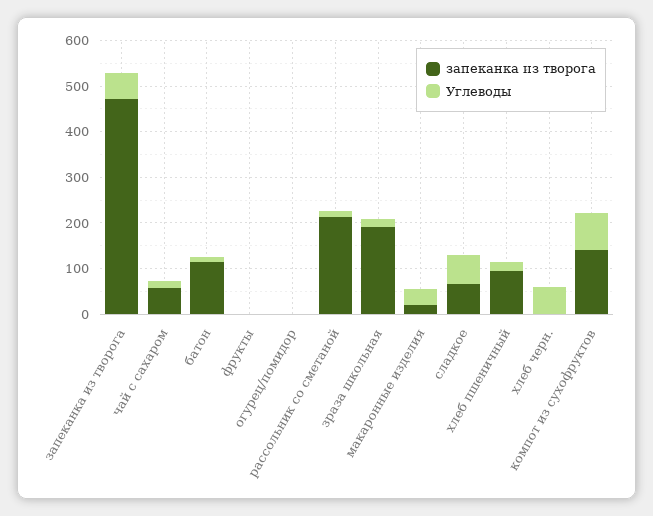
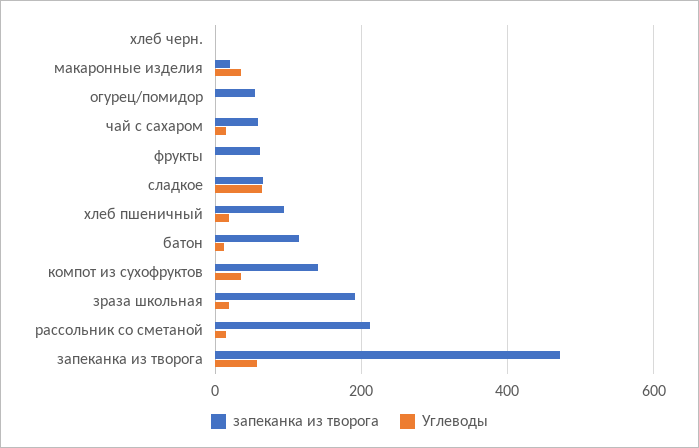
запеканка из творога, фрукты: 0 -> 60
запеканка из творога, огурец/помидор: 0 -> 60
Углеводы, хлеб черн.: 60 -> 0
Углеводы, компот из сухофруктов: 80 -> 40

